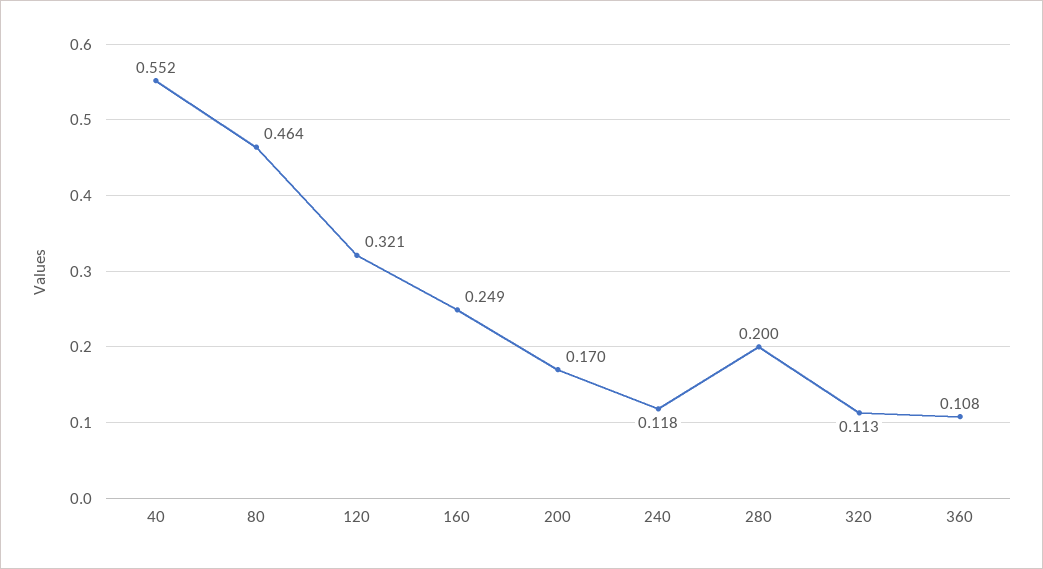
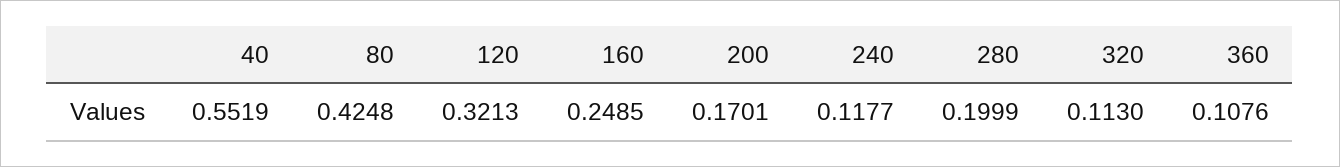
80: 0.464 -> 0.4248

